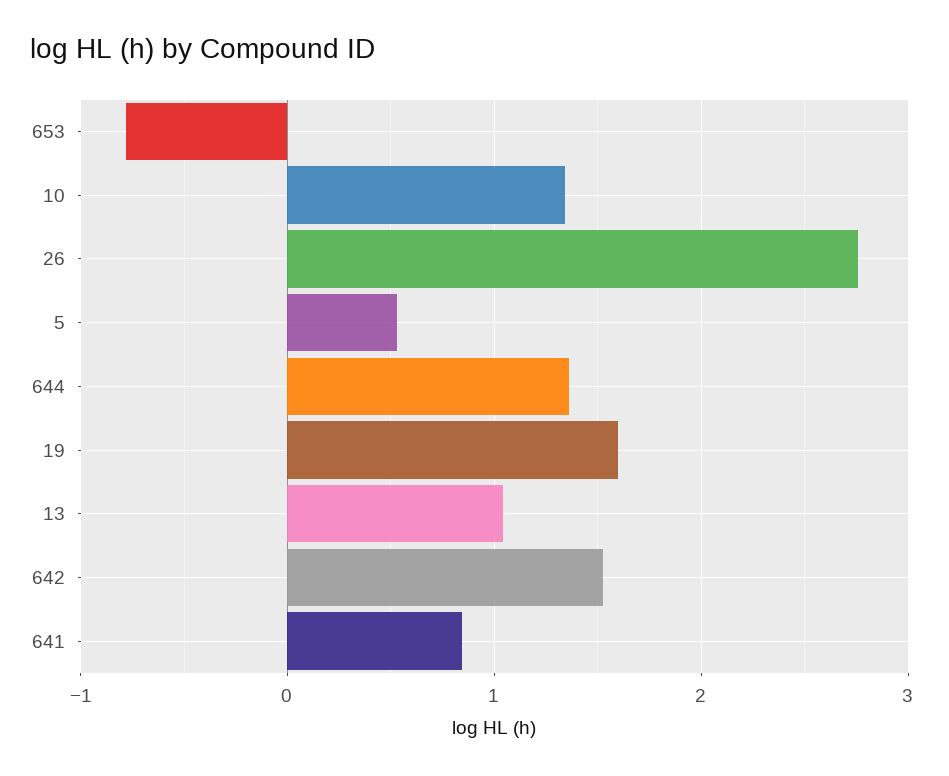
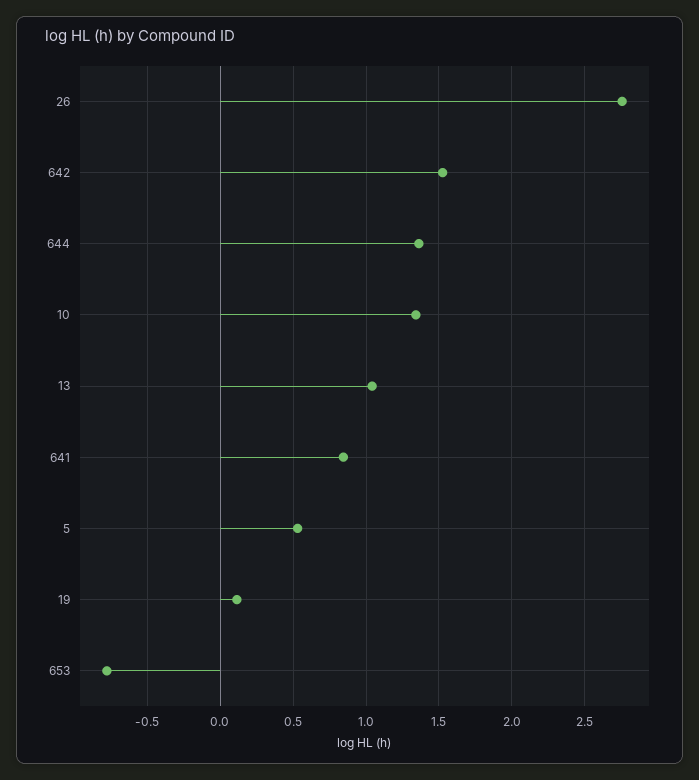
19: 1.6 -> 0.1

